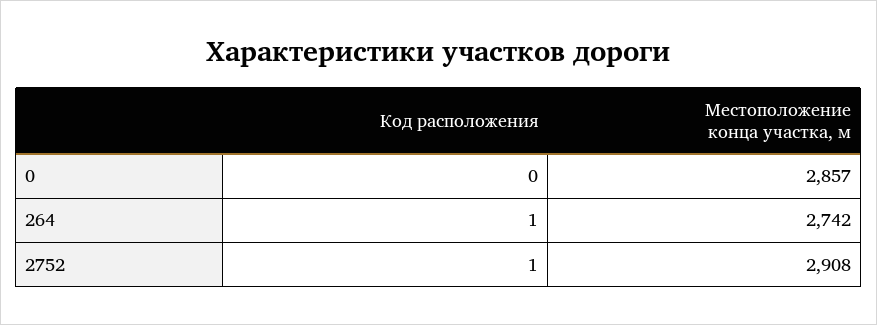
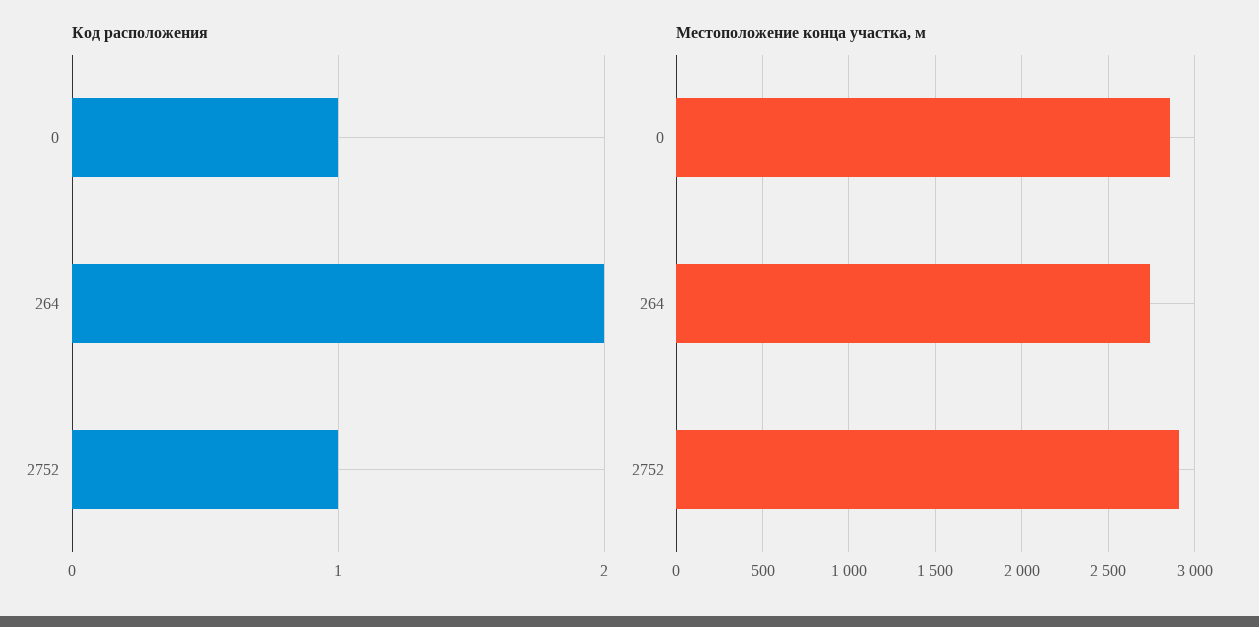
Код расположения, 0: 0 -> 1
Код расположения, 264: 1 -> 2

